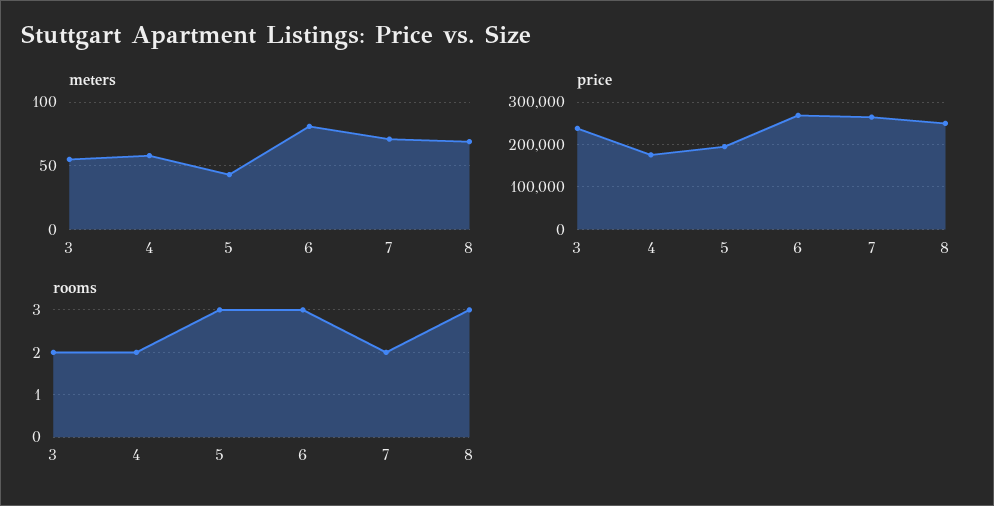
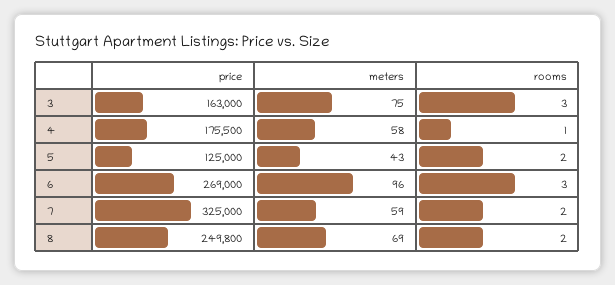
meters, 3: 55 -> 75
meters, 6: 80 -> 96
meters, 7: 70 -> 59
price, 3: 240000 -> 163000
price, 5: 200000 -> 125000
price, 7: 260000 -> 325000
rooms, 3: 2 -> 3
rooms, 4: 2 -> 1
rooms, 5: 3 -> 2
rooms, 8: 3 -> 2

